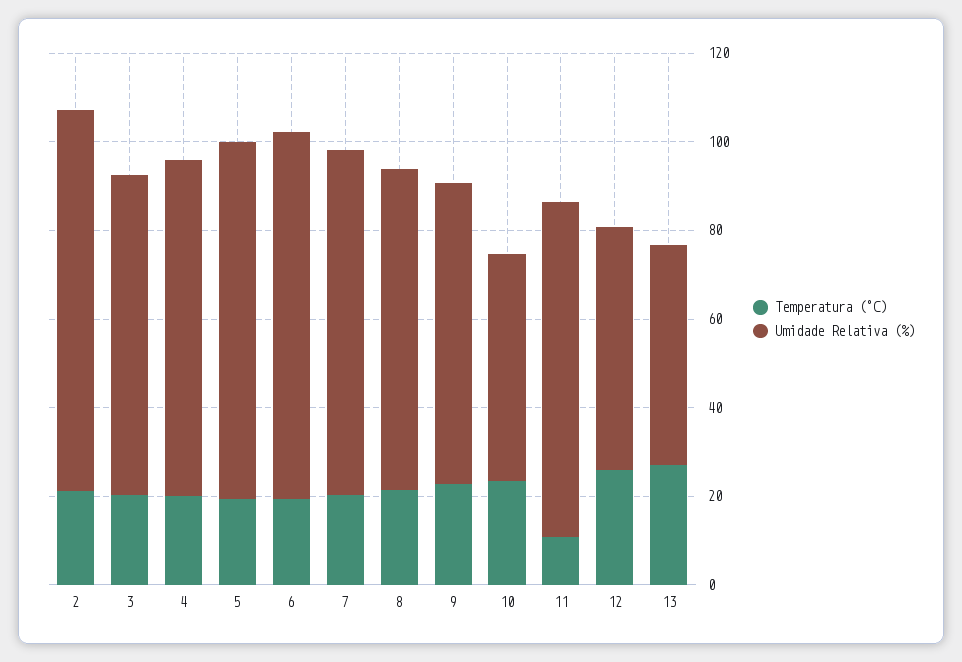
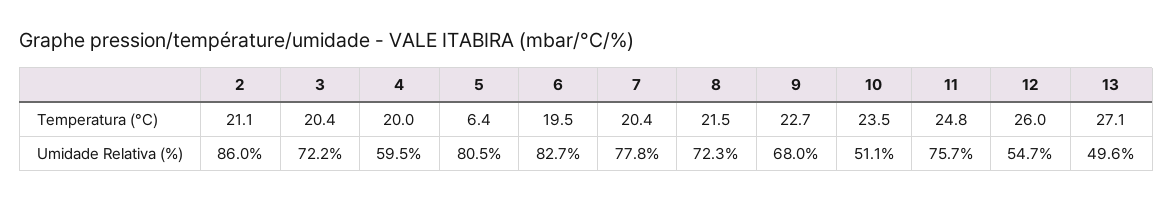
Umidade Relativa (%), 4: 75 -> 59.5
Temperatura (°C), 5: 20 -> 6.4
Temperatura (°C), 11: 10 -> 24.8

